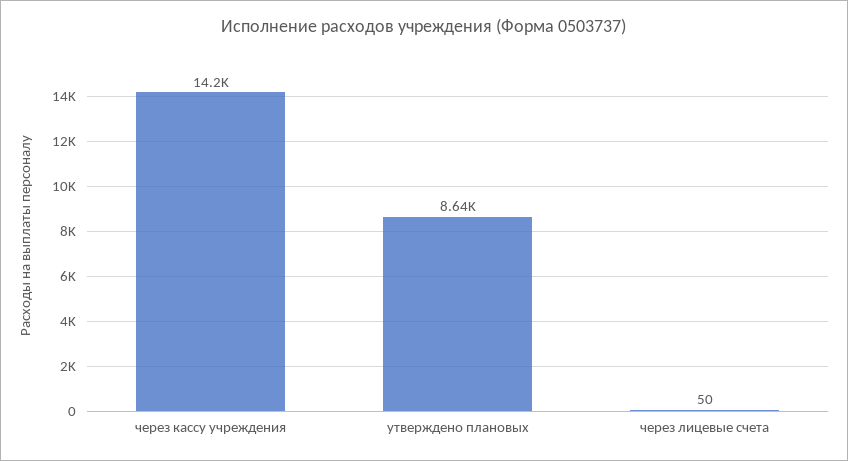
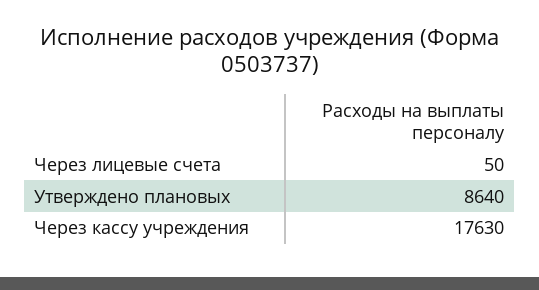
через кассу учреждения: 14200 -> 17630

